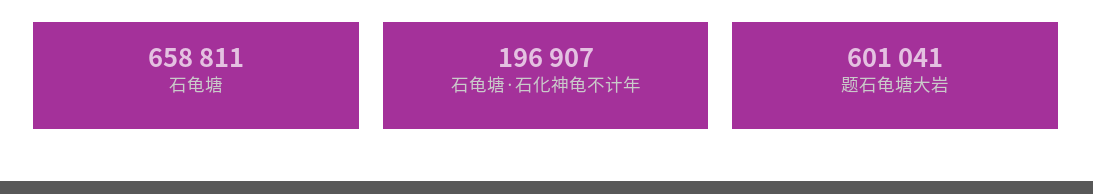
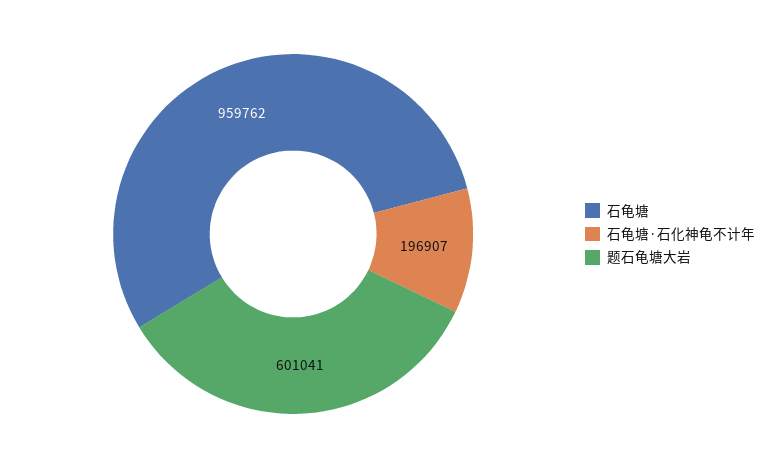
石龟塘: 658811 -> 959762

